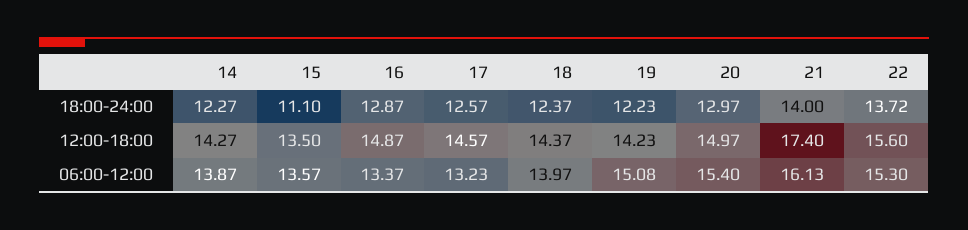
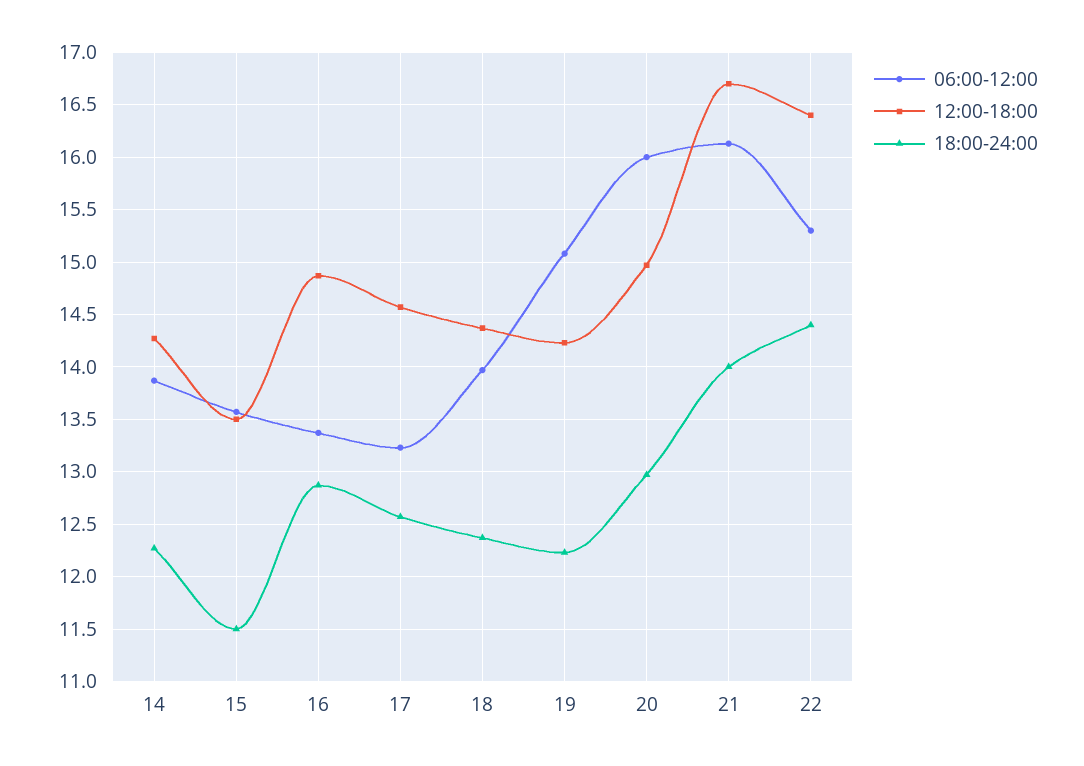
18:00-24:00, 15: 11.1 -> 11.5
18:00-24:00, 22: 13.72 -> 14.4
12:00-18:00, 21: 17.4 -> 16.7
12:00-18:00, 22: 15.6 -> 16.4
06:00-12:00, 20: 15.4 -> 16

